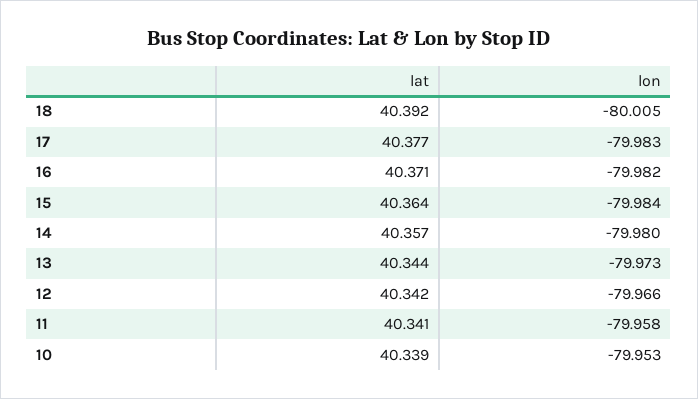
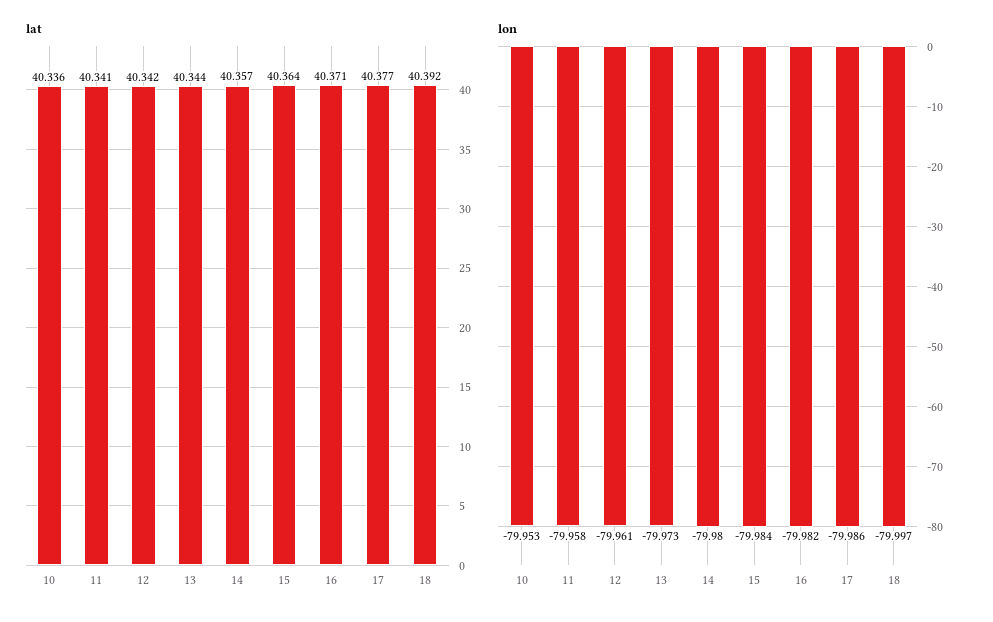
lon, 18: -80.005 -> -79.997
lon, 17: -79.983 -> -79.986
lon, 12: -79.966 -> -79.961
lat, 10: 40.339 -> 40.336

